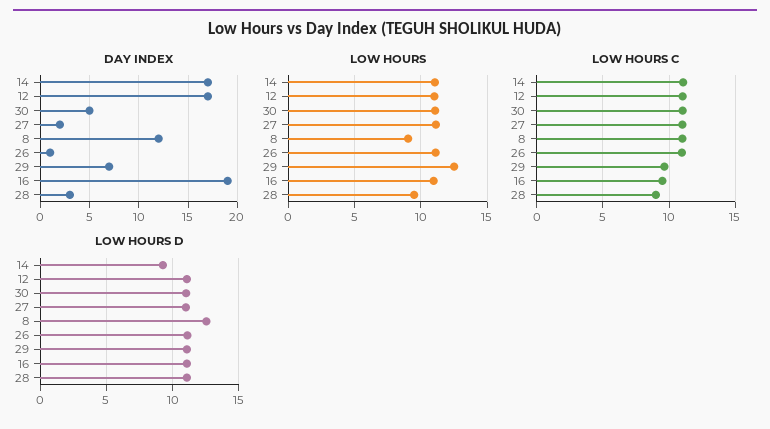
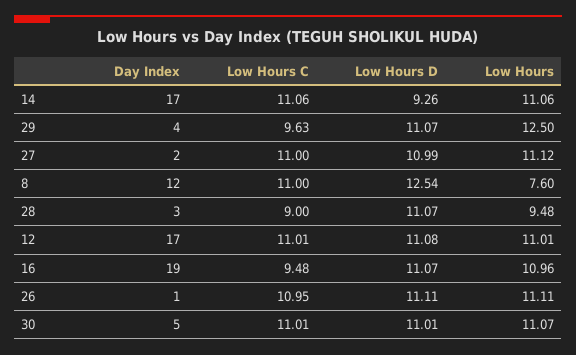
DAY INDEX, 29: 7 -> 4
LOW HOURS, 8: 9 -> 7.6

